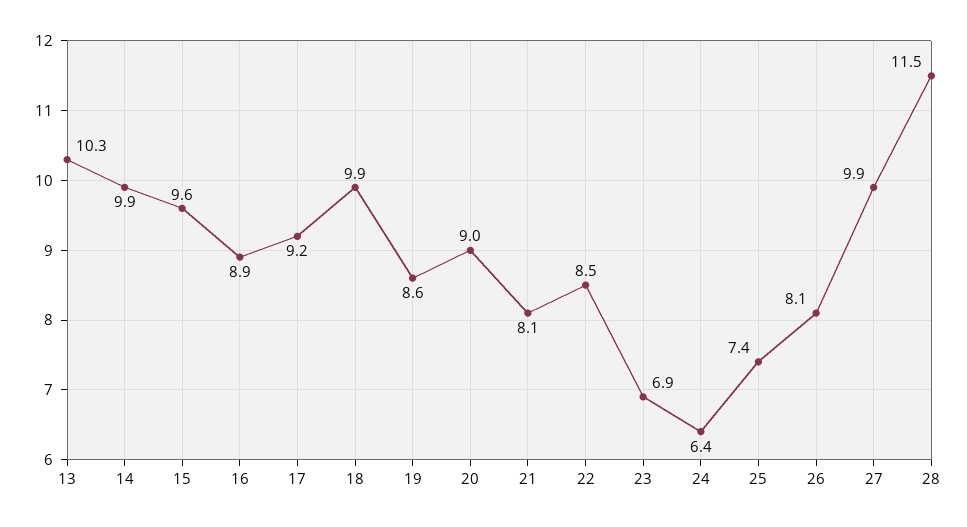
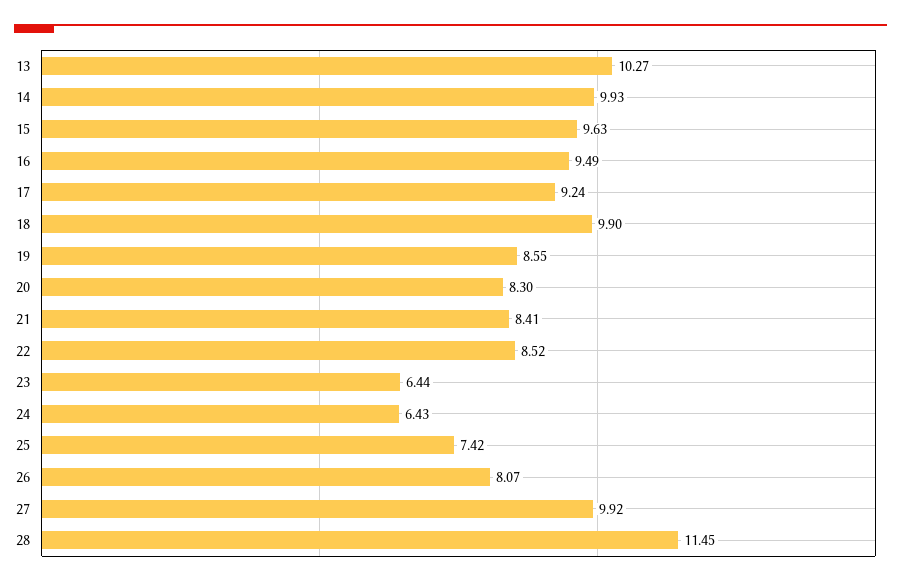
16: 8.9 -> 9.49
20: 9 -> 8.3
21: 8.1 -> 8.41
23: 6.9 -> 6.44

